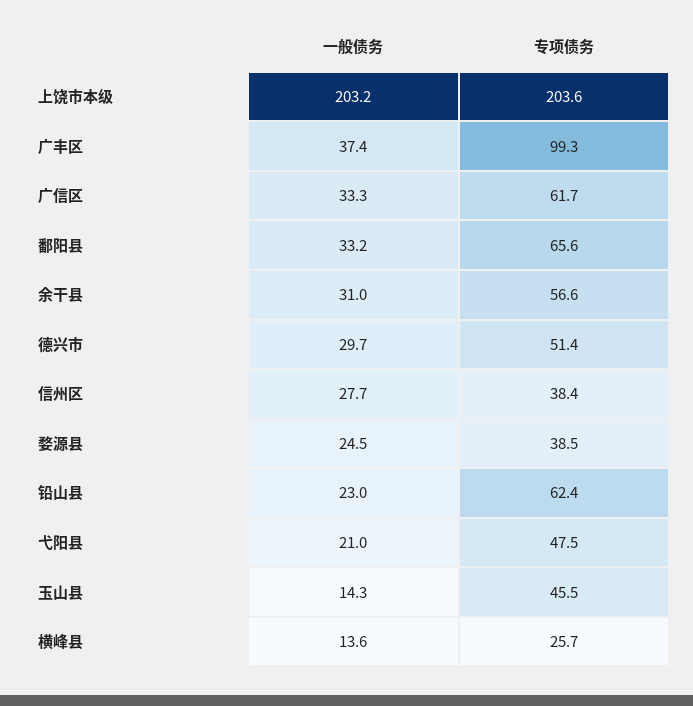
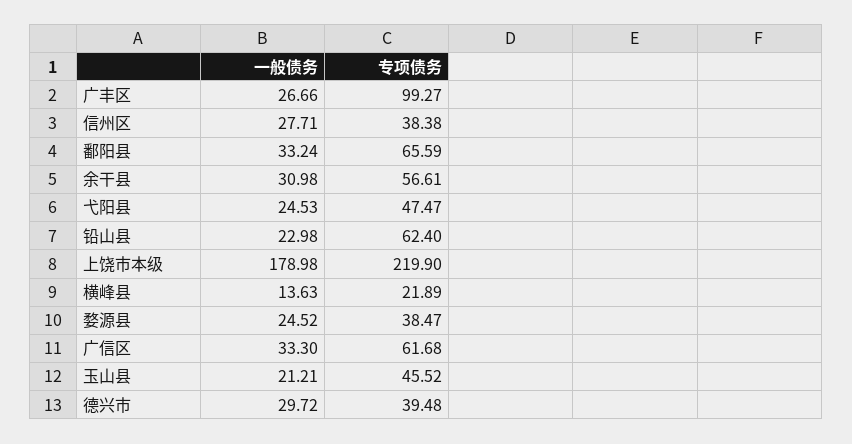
一般债务, 上饶市本级: 203.2 -> 178.98
专项债务, 上饶市本级: 203.6 -> 219.9
一般债务, 广丰区: 37.4 -> 26.66
专项债务, 德兴市: 51.4 -> 39.48
一般债务, 弋阳县: 21 -> 24.53
一般债务, 玉山县: 14.3 -> 21.21
专项债务, 横峰县: 25.7 -> 21.89

